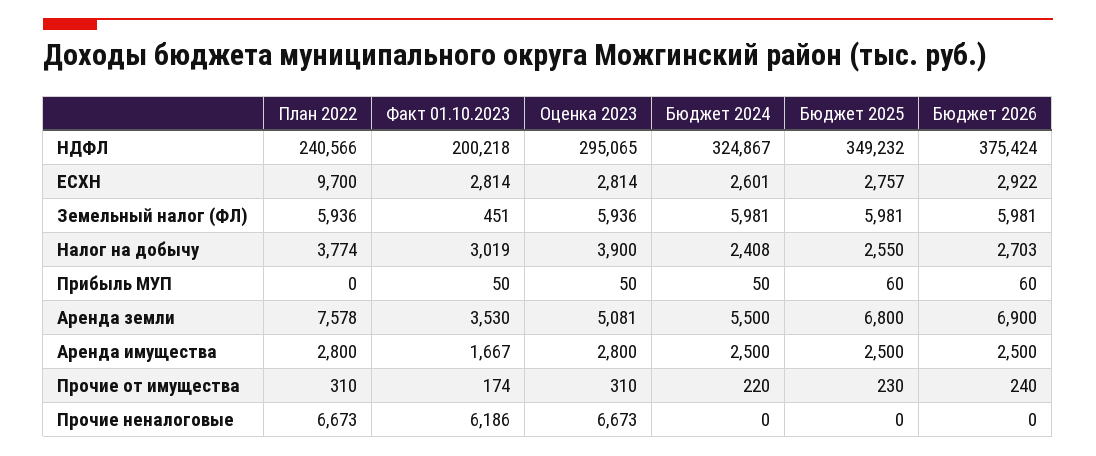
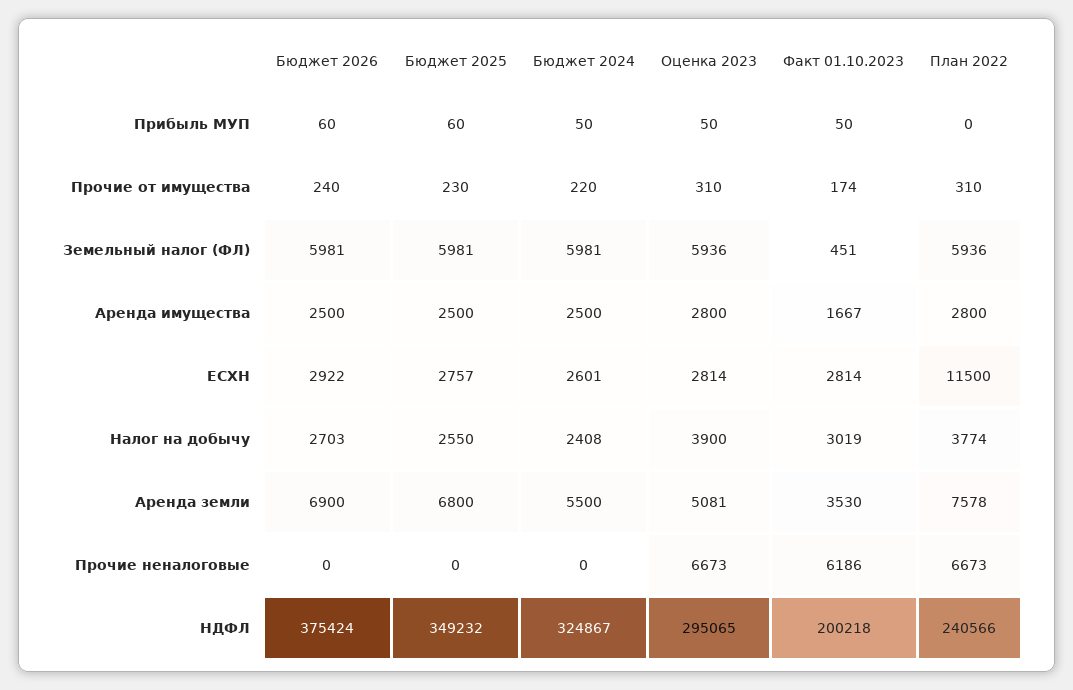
План 2022, ЕСХН: 9700 -> 11500

